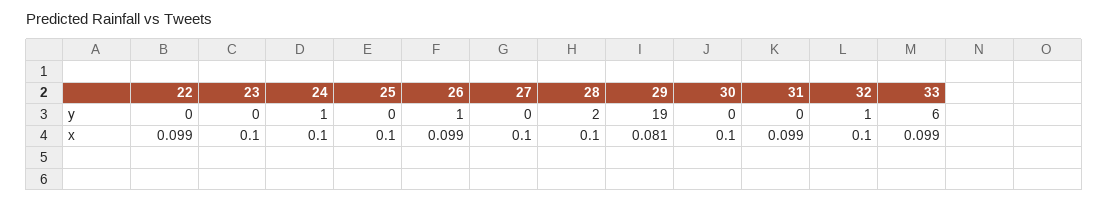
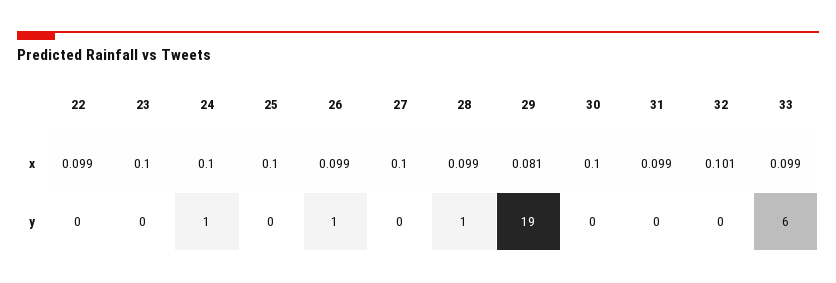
28, y: 2 -> 1
32, y: 1 -> 0
28, x: 0.1 -> 0.099
32, x: 0.1 -> 0.101

